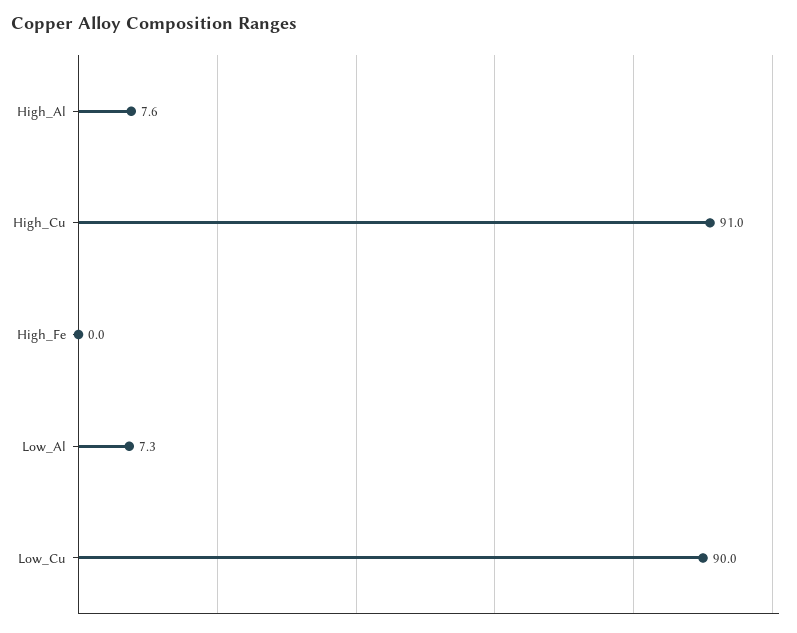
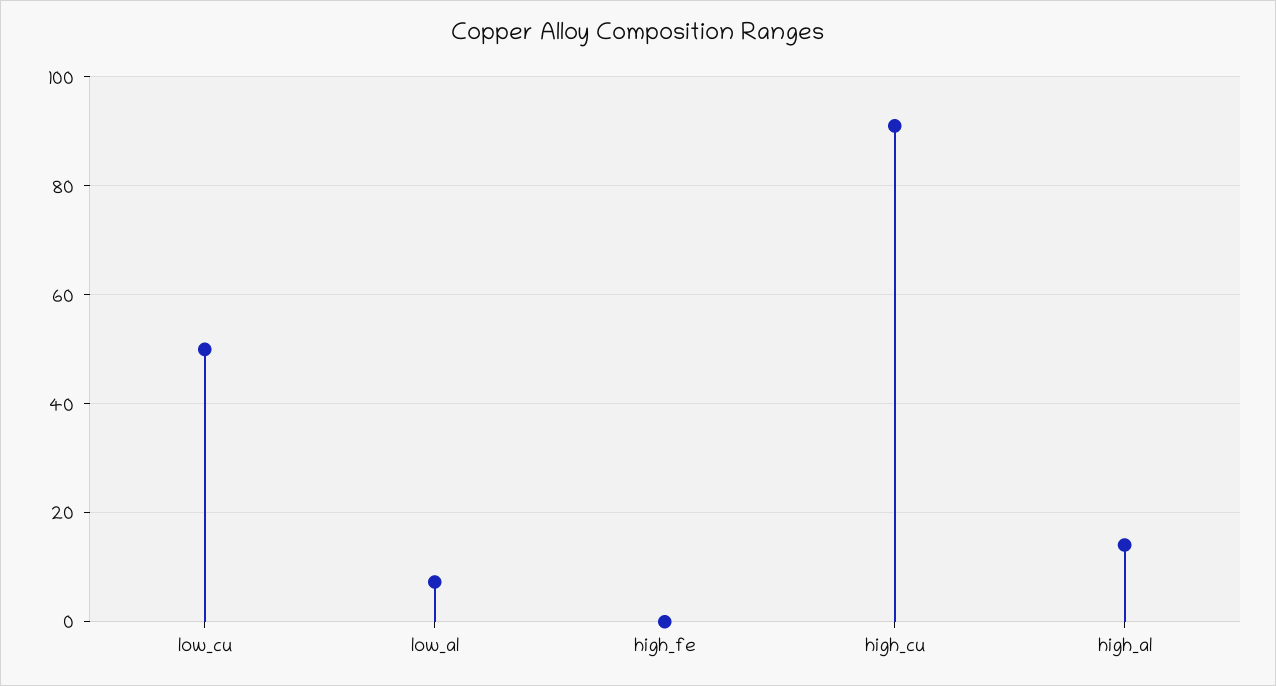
High_Al: 7.6 -> 14
Low_Cu: 90 -> 50

